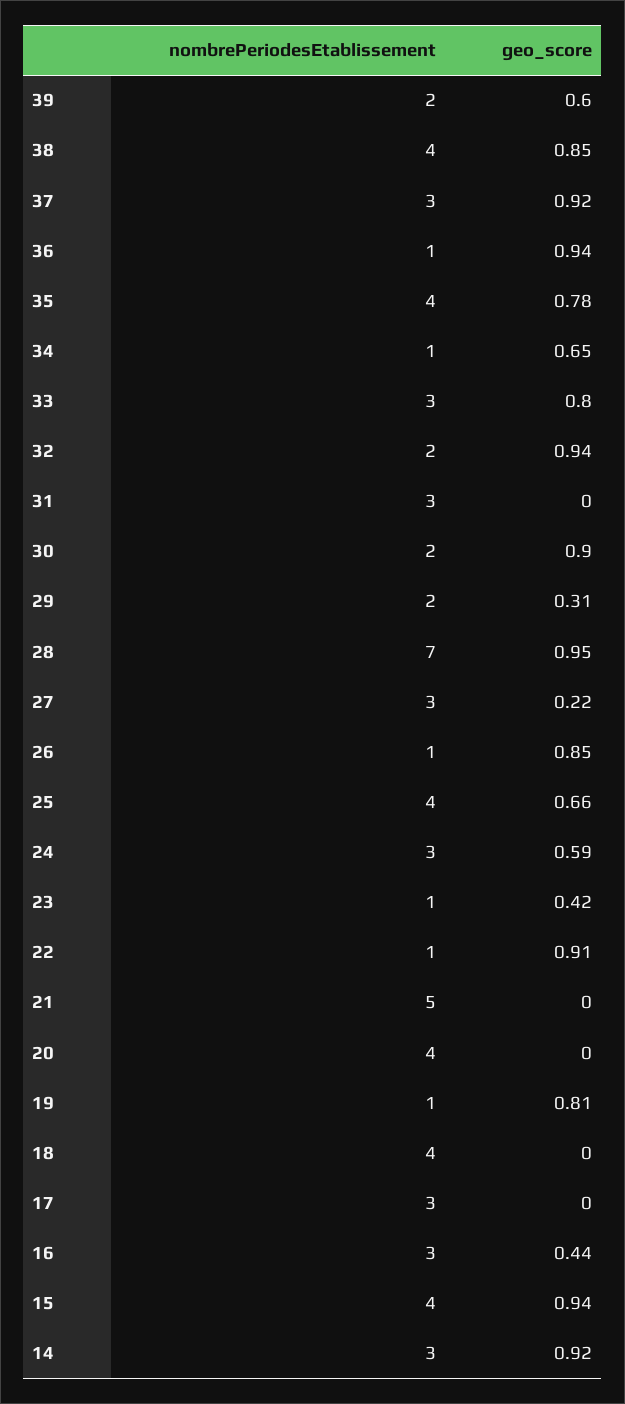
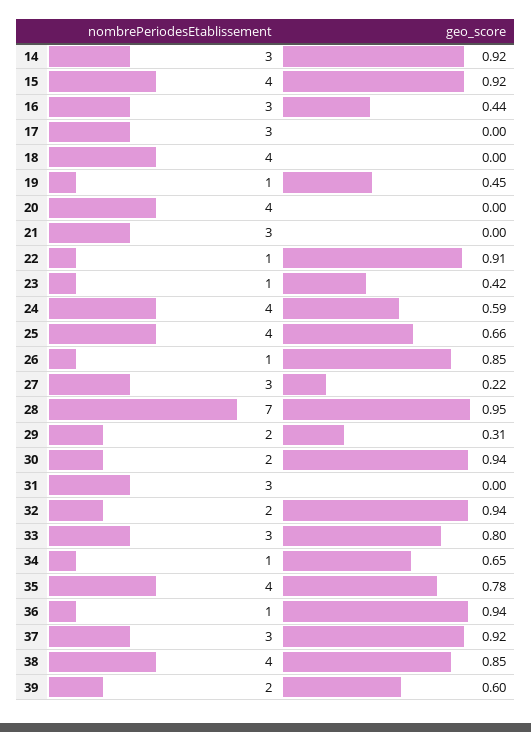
geo_score, 30: 0.9 -> 0.94
nombrePeriodesEtablissement, 24: 3 -> 4
nombrePeriodesEtablissement, 21: 5 -> 3
geo_score, 19: 0.81 -> 0.45
geo_score, 15: 0.94 -> 0.92

